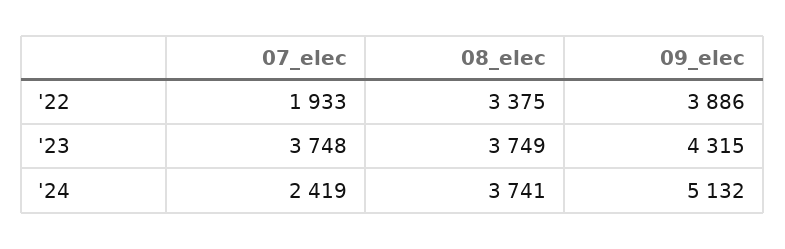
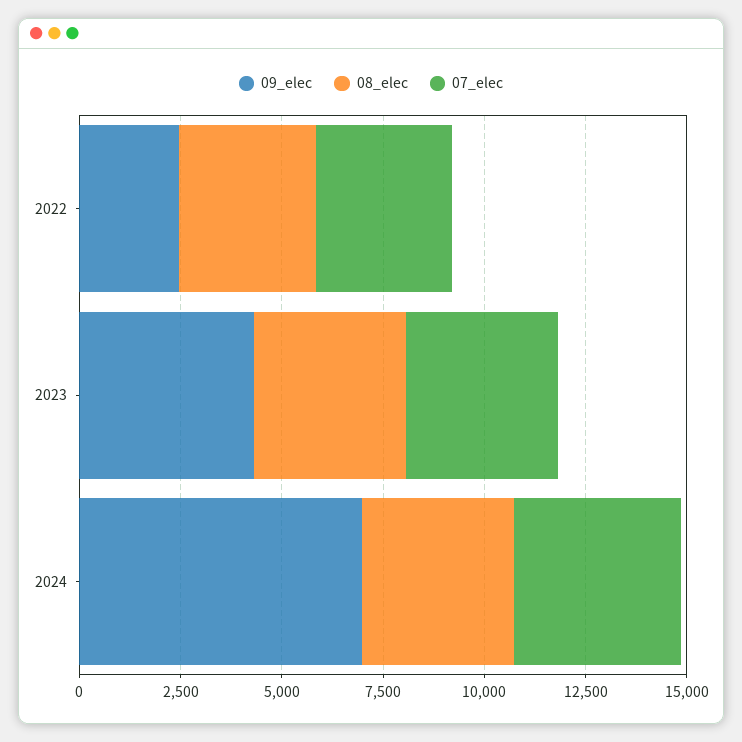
07_elec, '22: 1933 -> 3500
09_elec, '22: 3886 -> 2500
07_elec, '24: 2419 -> 4000
09_elec, '24: 5132 -> 7000

